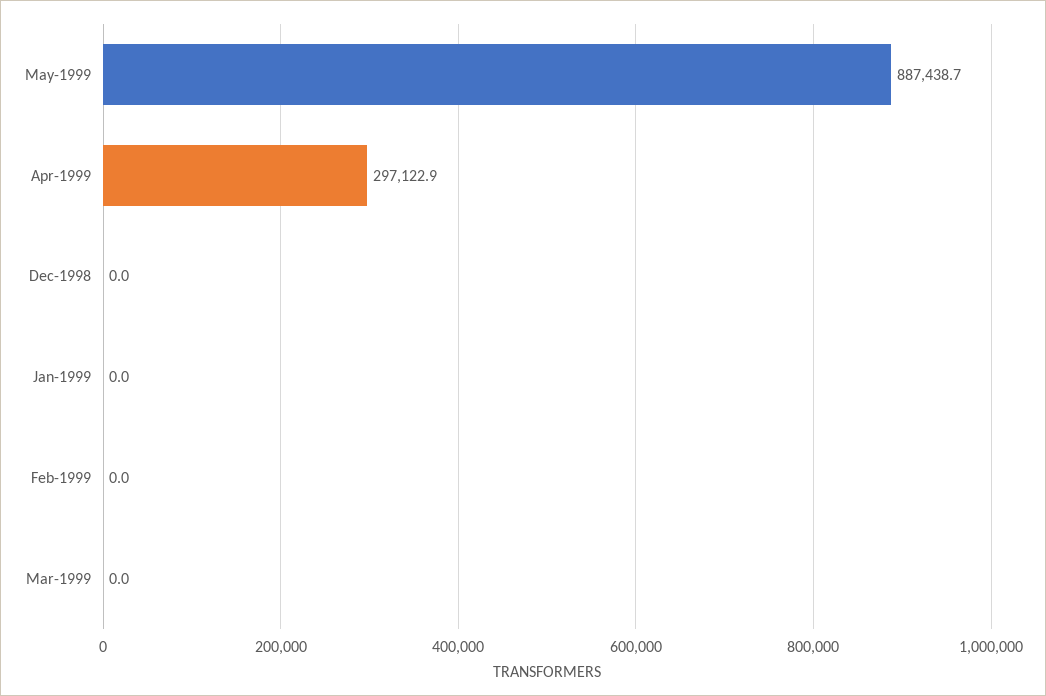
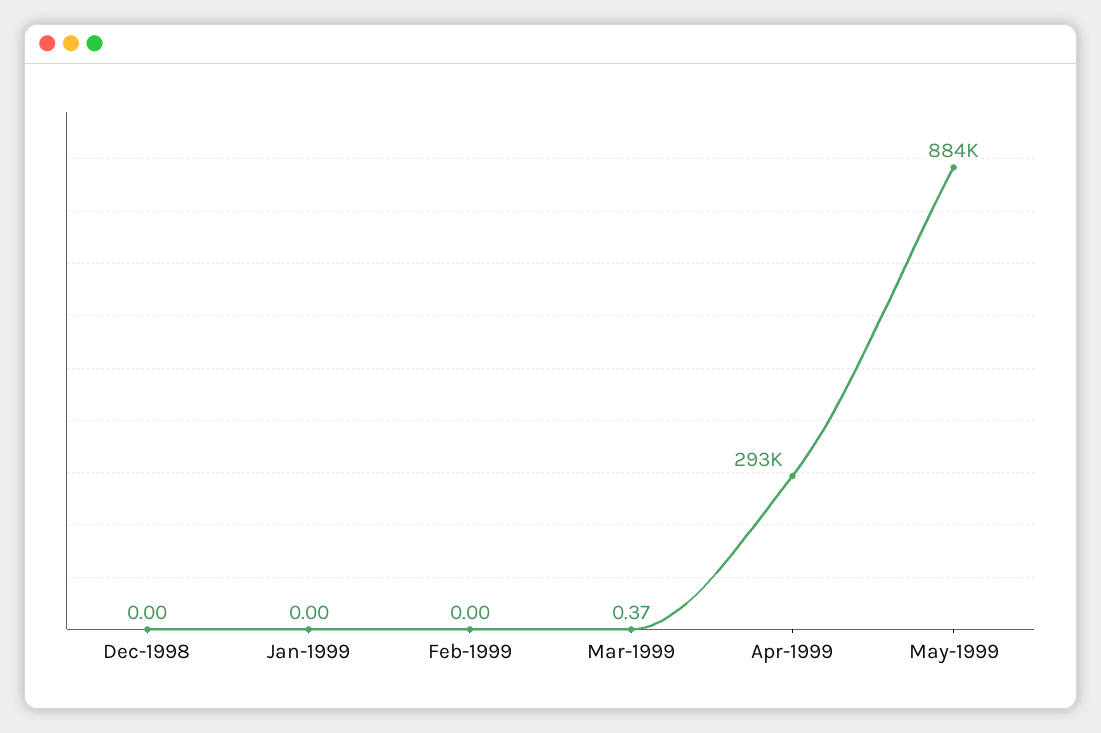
May-1999: 887438.7 -> 884000
Apr-1999: 297122.9 -> 293000
Mar-1999: 0 -> 0.37

